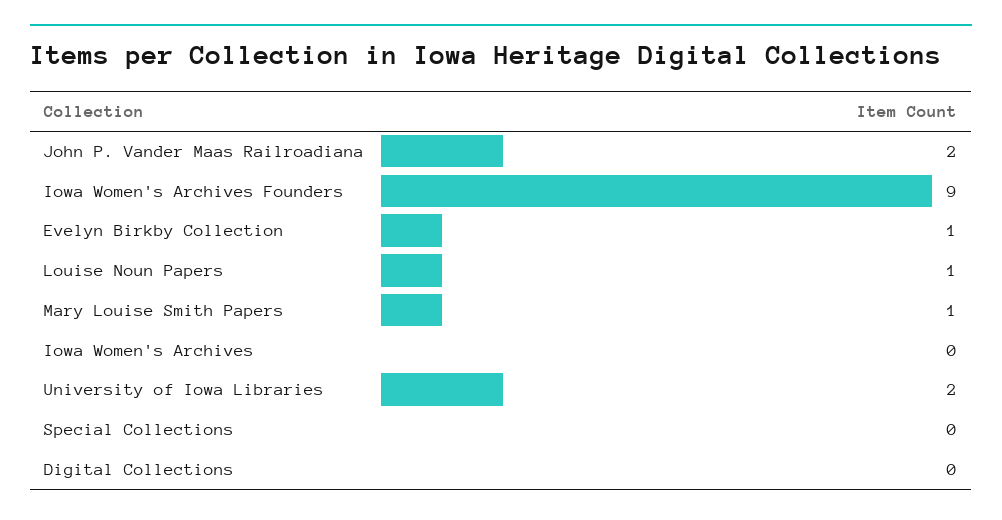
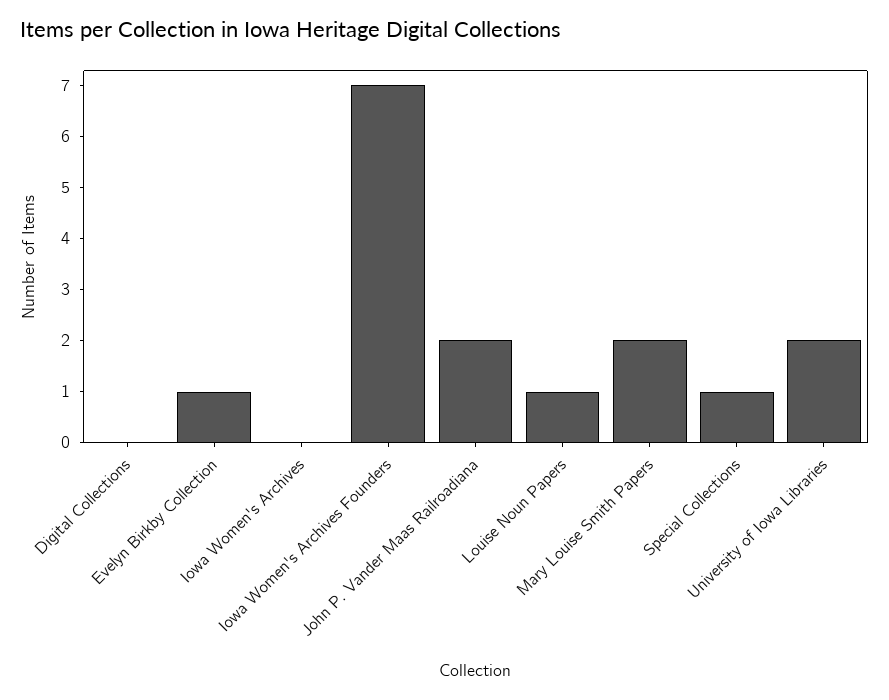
Iowa Women's Archives Founders: 9 -> 7
Mary Louise Smith Papers: 1 -> 2
Special Collections: 0 -> 1

